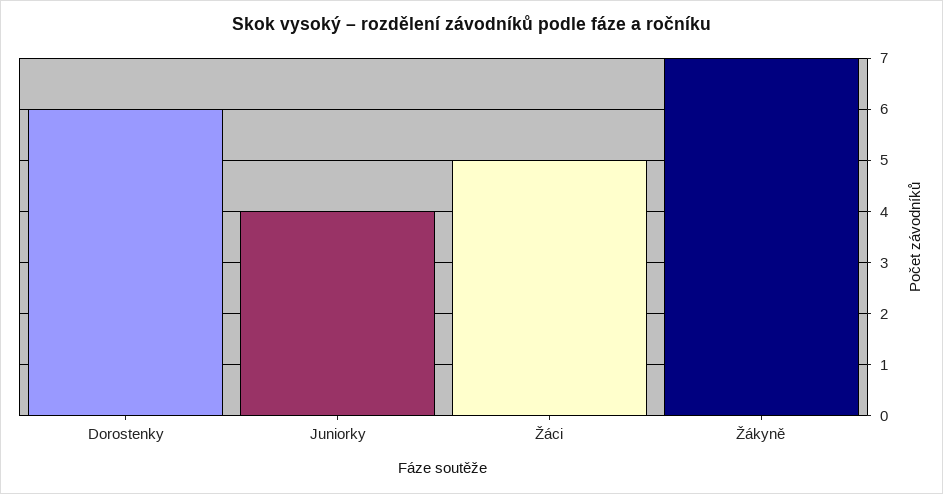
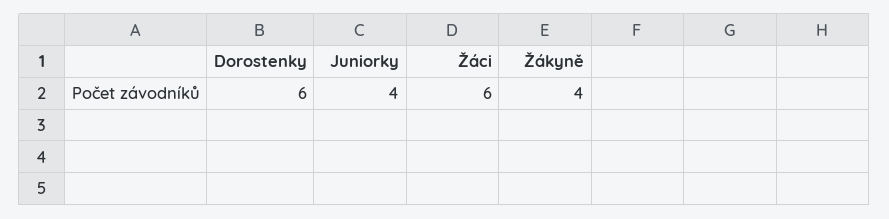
Žáci: 5 -> 6
Žákyně: 7 -> 4

